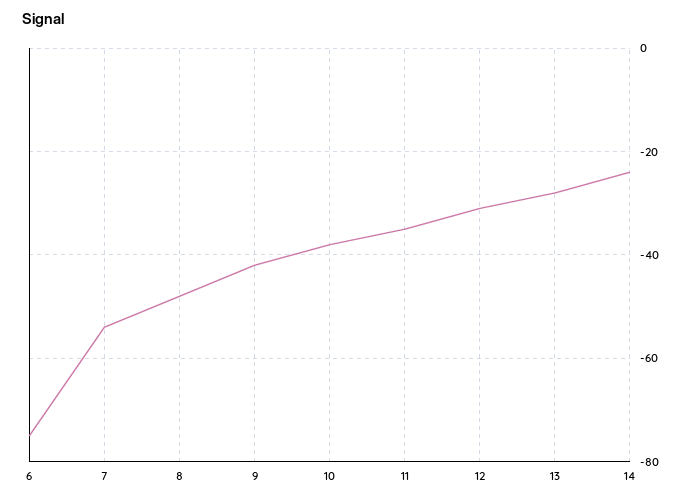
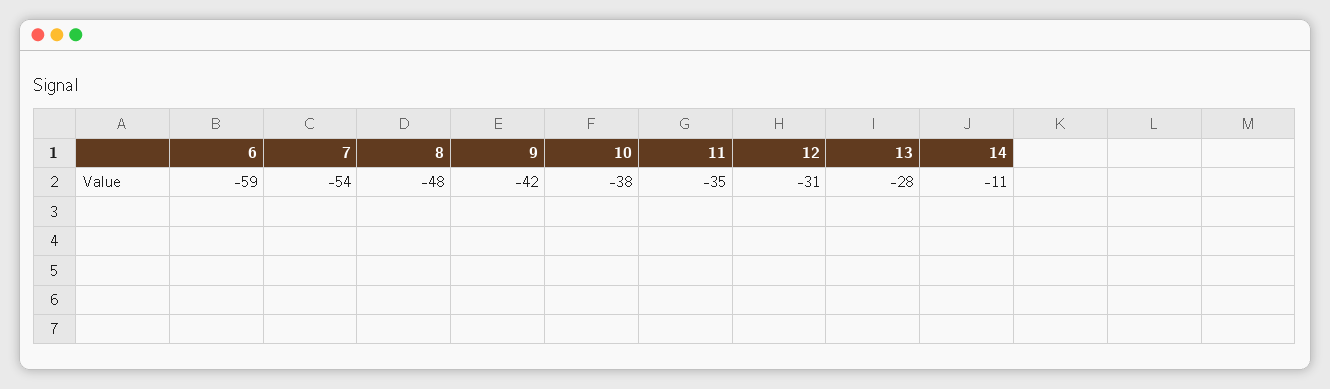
6: -75 -> -59
14: -25 -> -11

